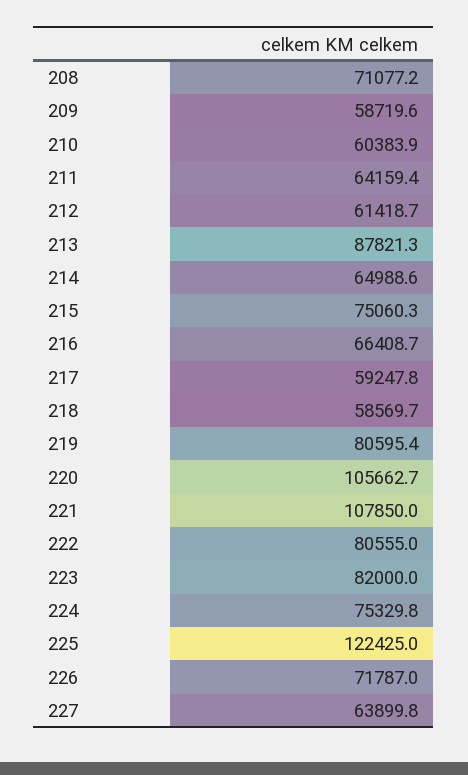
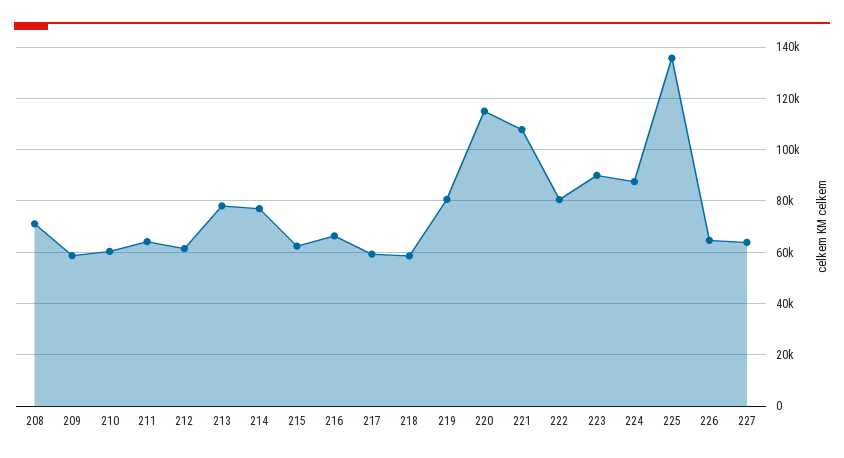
213: 87821.3 -> 77500
214: 64988.6 -> 77500
215: 75060.3 -> 62500
220: 105662.7 -> 115000
223: 82000 -> 90000
224: 75329.8 -> 87500
225: 122425 -> 135000
226: 71787 -> 65000

